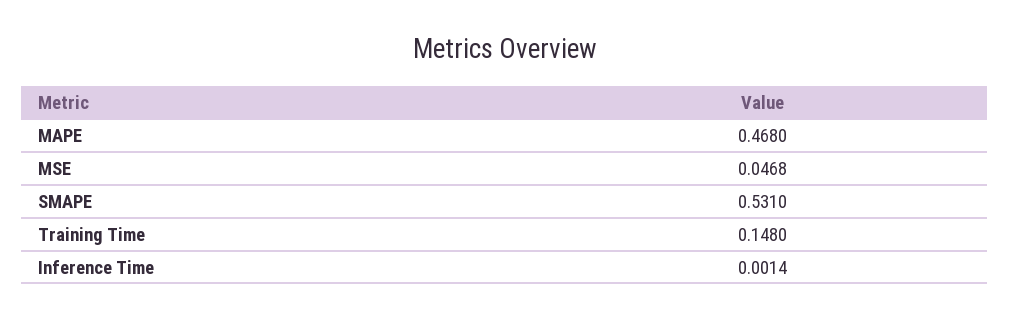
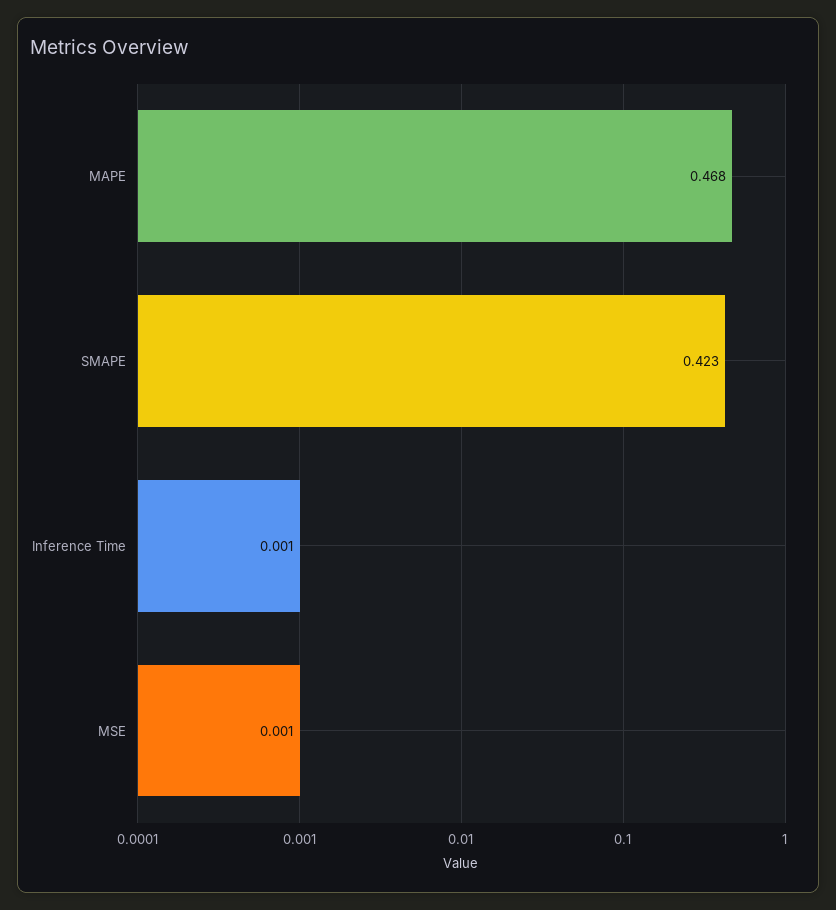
MSE: 0.0468 -> 0.001
SMAPE: 0.531 -> 0.423
Training Time: 0.148 -> none

